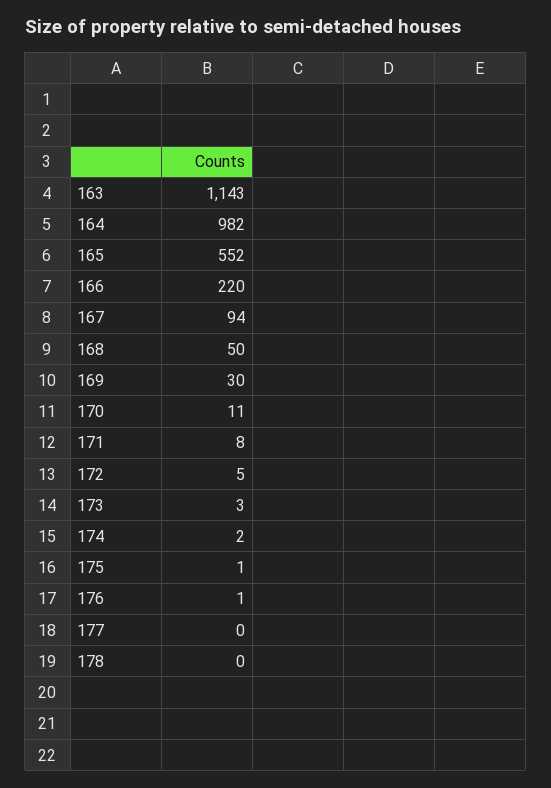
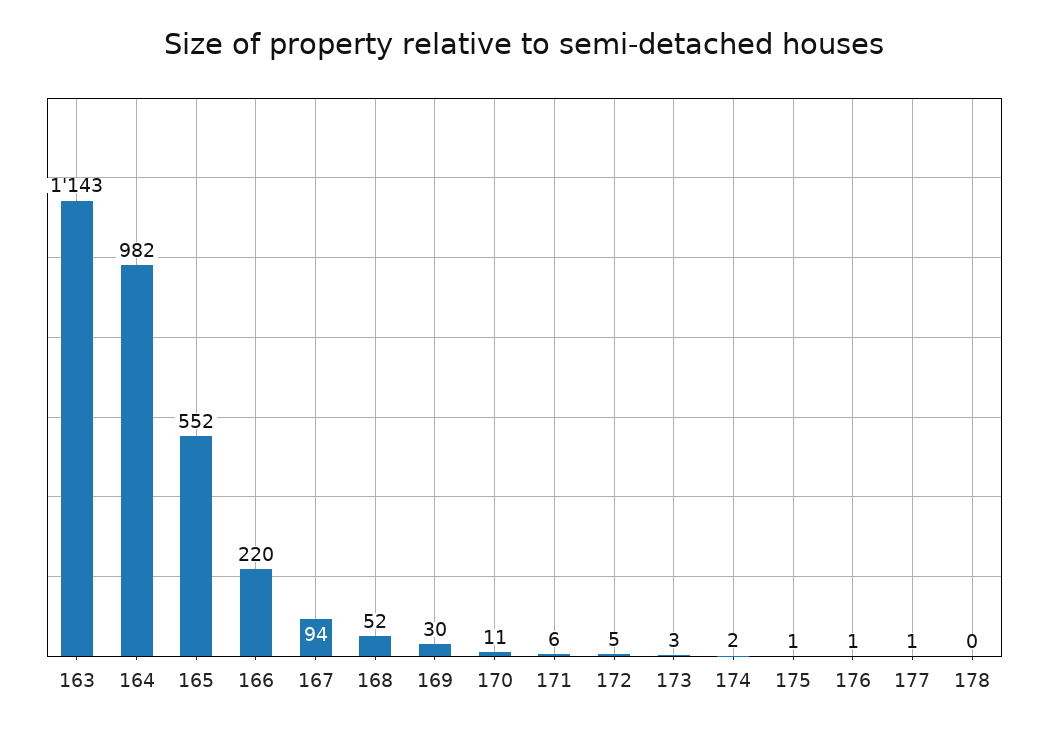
168: 50 -> 52
171: 8 -> 6
177: 0 -> 1

